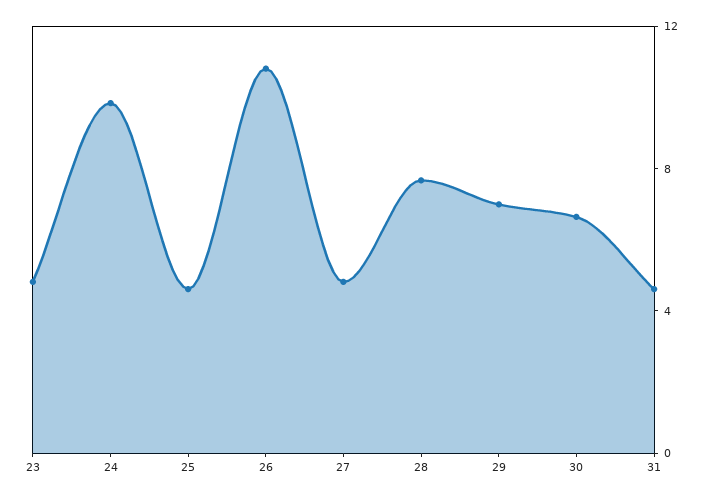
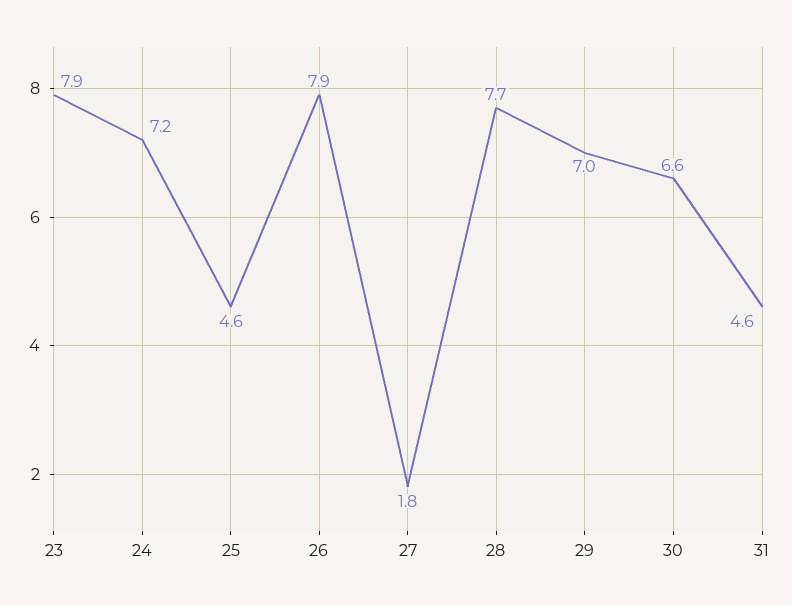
23: 5 -> 7.9
24: 10 -> 7.2
26: 11 -> 7.9
27: 5 -> 1.8

